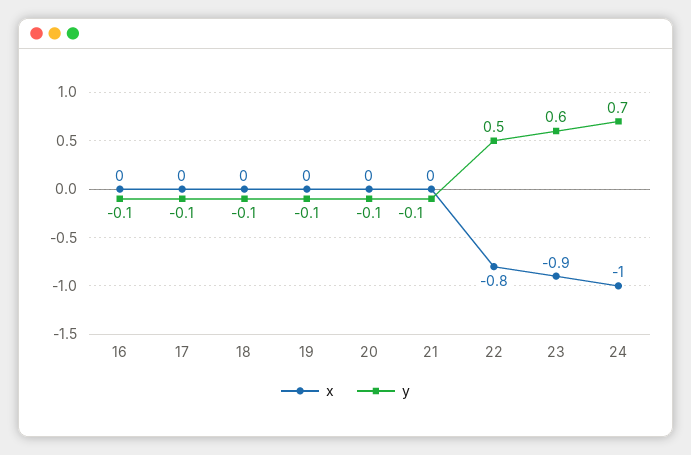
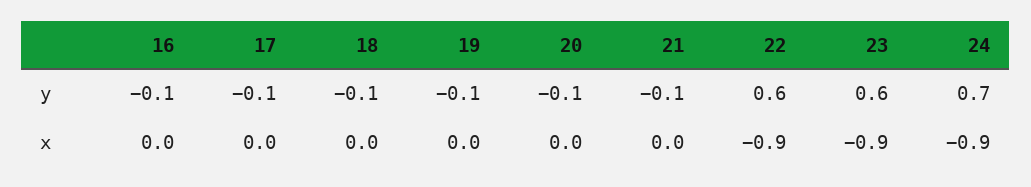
x, 22: -0.8 -> -0.9
y, 22: 0.5 -> 0.6
x, 24: -1 -> -0.9

